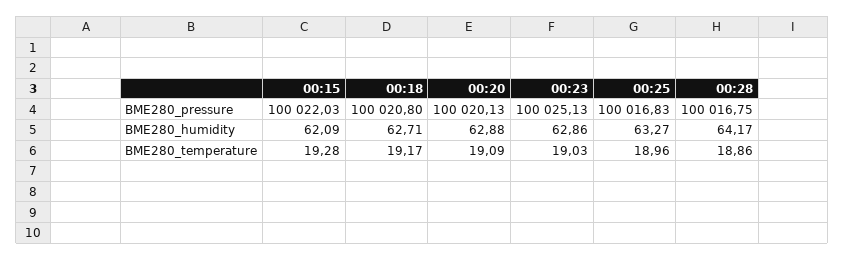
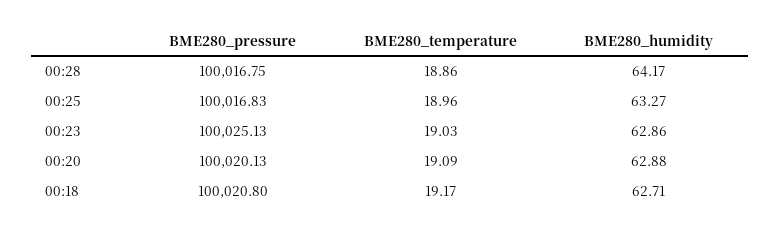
00:15, BME280_pressure: 100022.03 -> none
00:15, BME280_humidity: 62.09 -> none
00:15, BME280_temperature: 19.28 -> none

